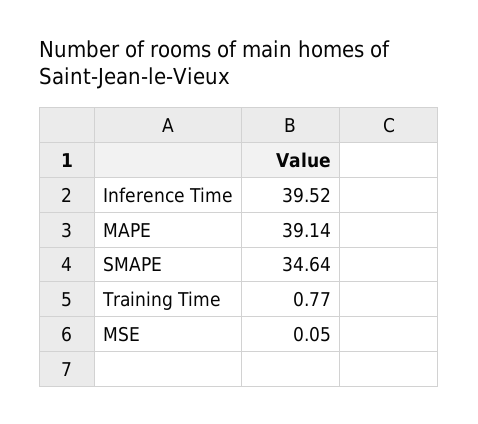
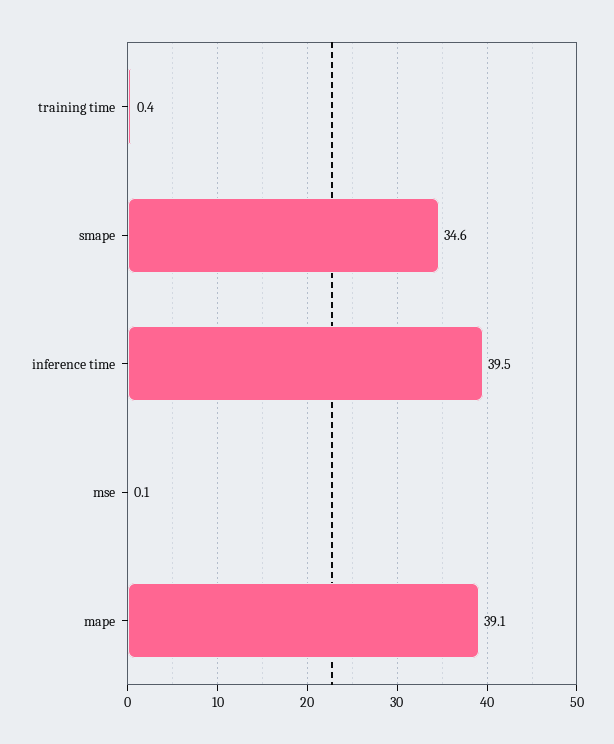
Training Time: 0.77 -> 0.4

